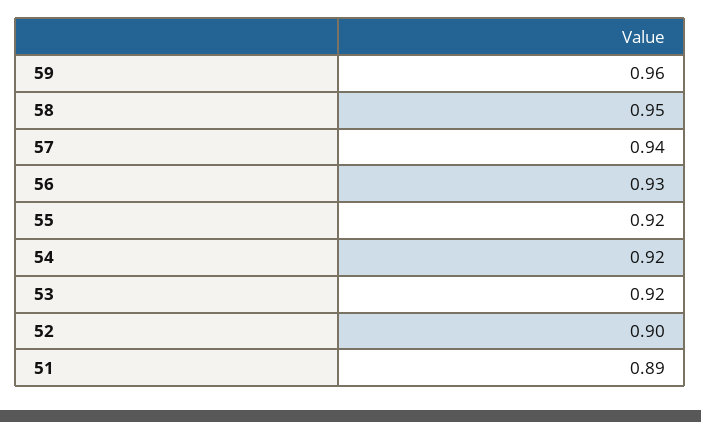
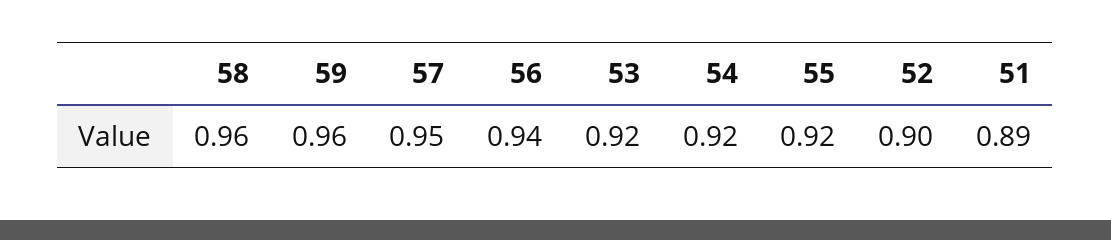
58: 0.95 -> 0.96
57: 0.94 -> 0.95
56: 0.93 -> 0.94

